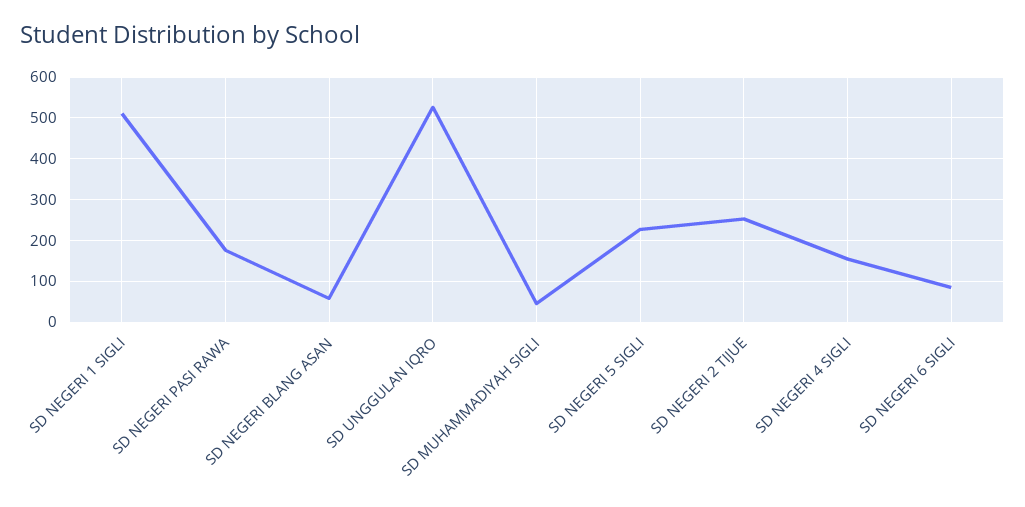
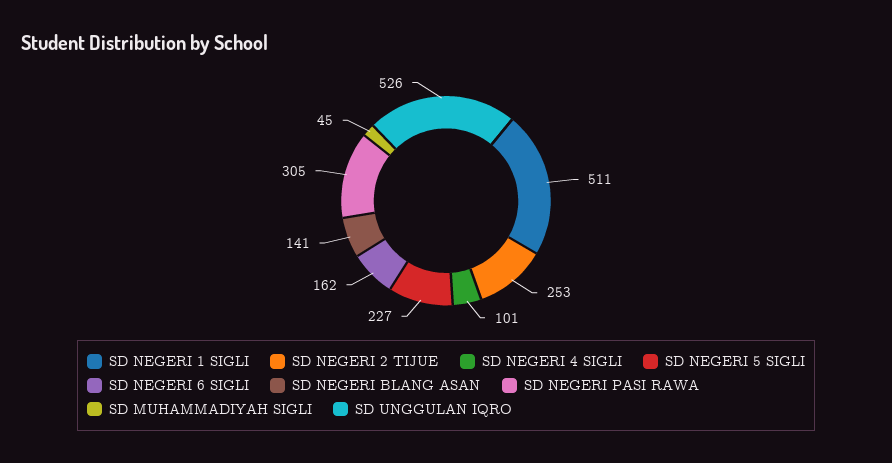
SD NEGERI PASI RAWA: 180 -> 305
SD NEGERI BLANG ASAN: 60 -> 141
SD NEGERI 4 SIGLI: 160 -> 101
SD NEGERI 6 SIGLI: 80 -> 162

